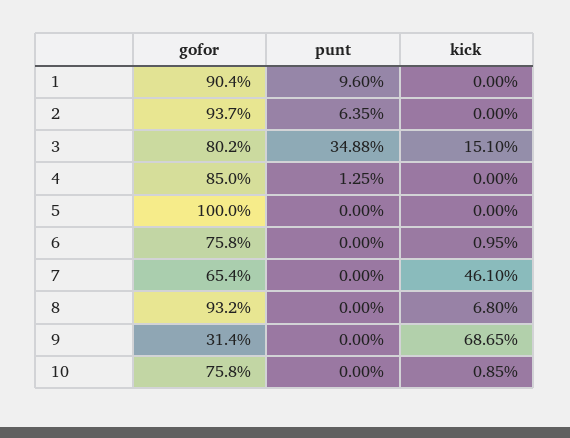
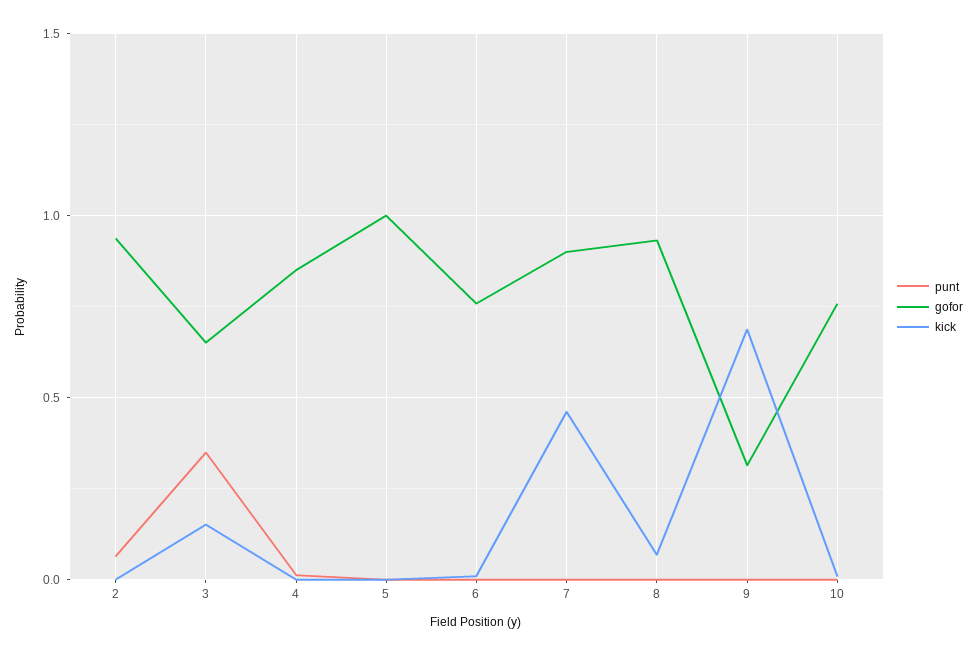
gofor, 1: 0.904 -> none
punt, 1: 0.096 -> none
kick, 1: 0 -> none
gofor, 3: 0.802 -> 0.65
gofor, 7: 0.654 -> 0.9

